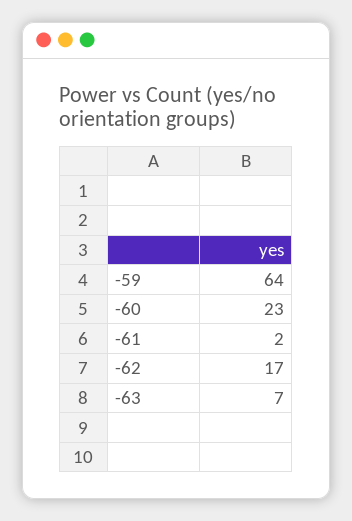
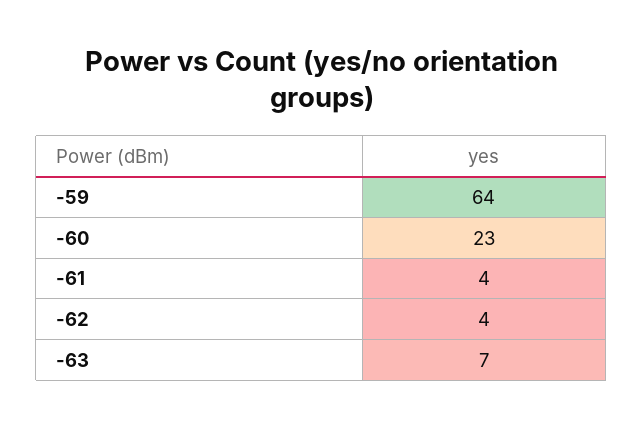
-61: 2 -> 4
-62: 17 -> 4

